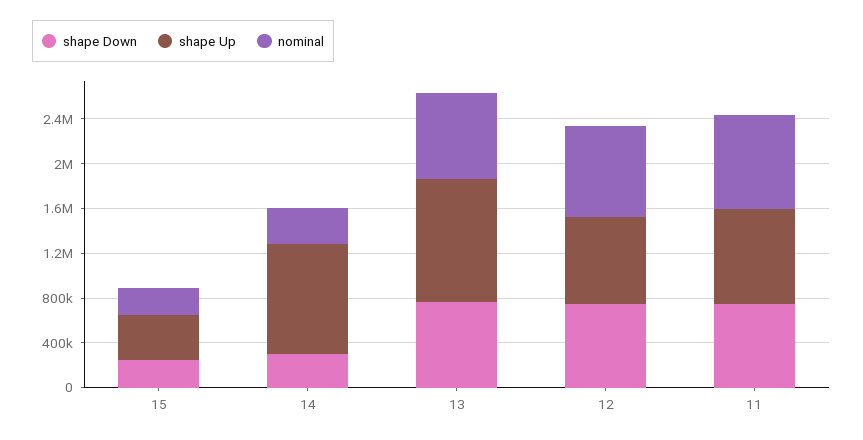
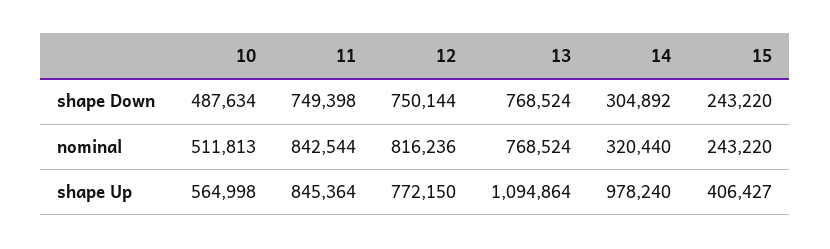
shape Down, 10: none -> 487634
nominal, 10: none -> 511813
shape Up, 10: none -> 564998

